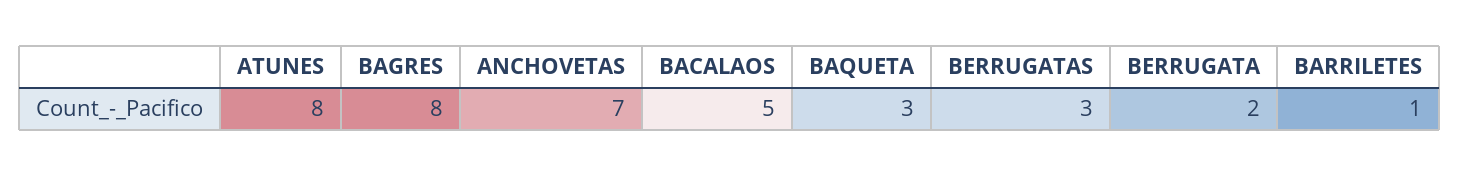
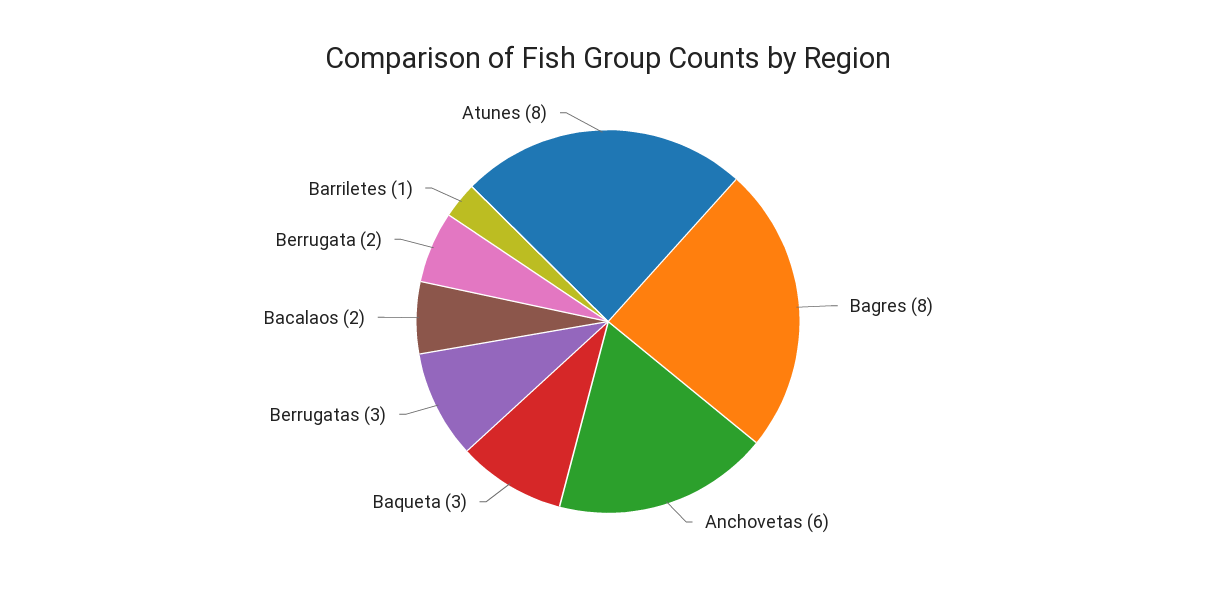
ANCHOVETAS: 7 -> 6
BACALAOS: 5 -> 2

